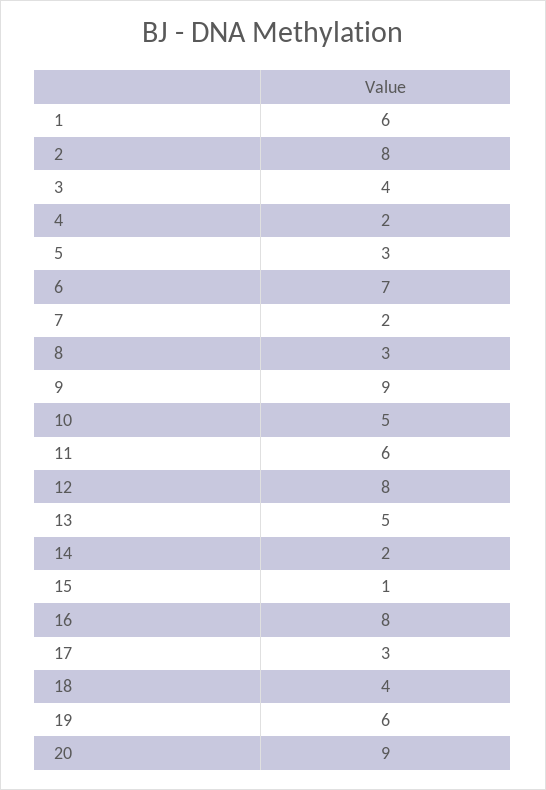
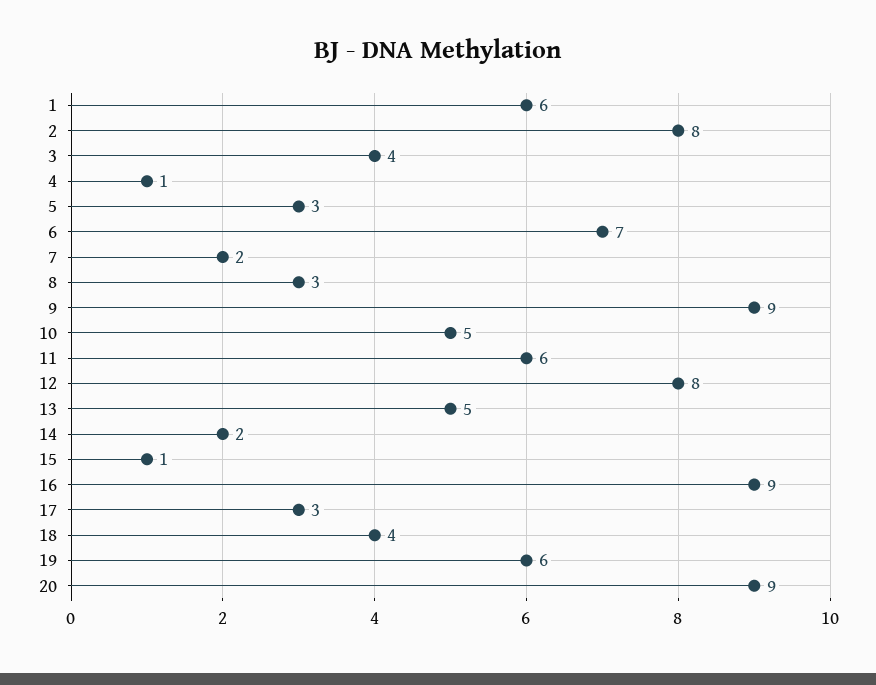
4: 2 -> 1
16: 8 -> 9

